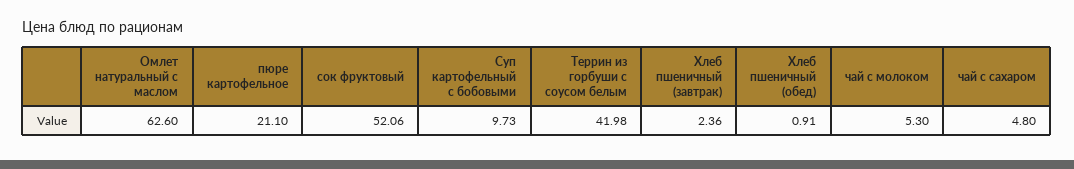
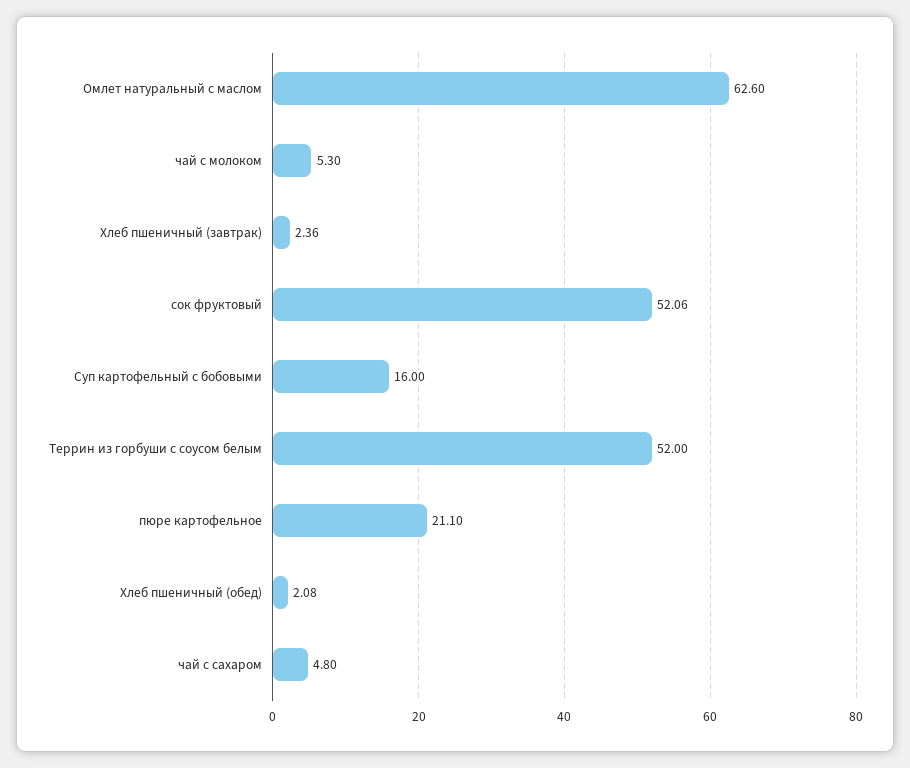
Суп картофельный с бобовыми: 9.73 -> 16
Террин из горбуши с соусом белым: 41.98 -> 52
Хлеб пшеничный (обед): 0.91 -> 2.08

